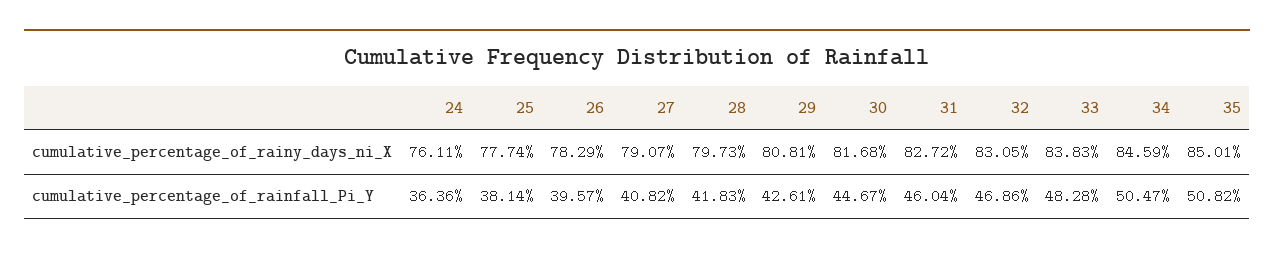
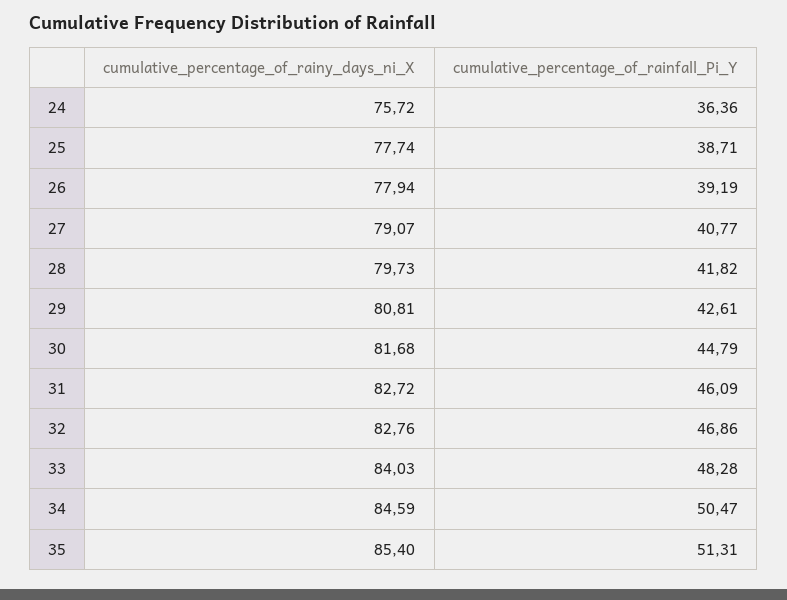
24, cumulative_percentage_of_rainy_days_ni_X: 76.11 -> 75.72
26, cumulative_percentage_of_rainy_days_ni_X: 78.29 -> 77.94
32, cumulative_percentage_of_rainy_days_ni_X: 83.05 -> 82.76
33, cumulative_percentage_of_rainy_days_ni_X: 83.83 -> 84.03
35, cumulative_percentage_of_rainy_days_ni_X: 85.01 -> 85.4
25, cumulative_percentage_of_rainfall_Pi_Y: 38.14 -> 38.71
26, cumulative_percentage_of_rainfall_Pi_Y: 39.57 -> 39.19
27, cumulative_percentage_of_rainfall_Pi_Y: 40.82 -> 40.77
28, cumulative_percentage_of_rainfall_Pi_Y: 41.83 -> 41.82
30, cumulative_percentage_of_rainfall_Pi_Y: 44.67 -> 44.79
31, cumulative_percentage_of_rainfall_Pi_Y: 46.04 -> 46.09
35, cumulative_percentage_of_rainfall_Pi_Y: 50.82 -> 51.31

